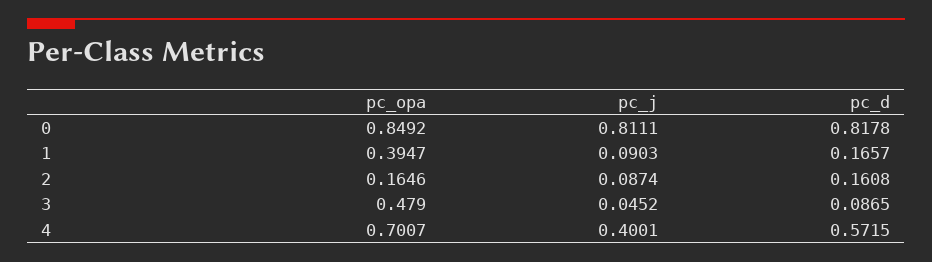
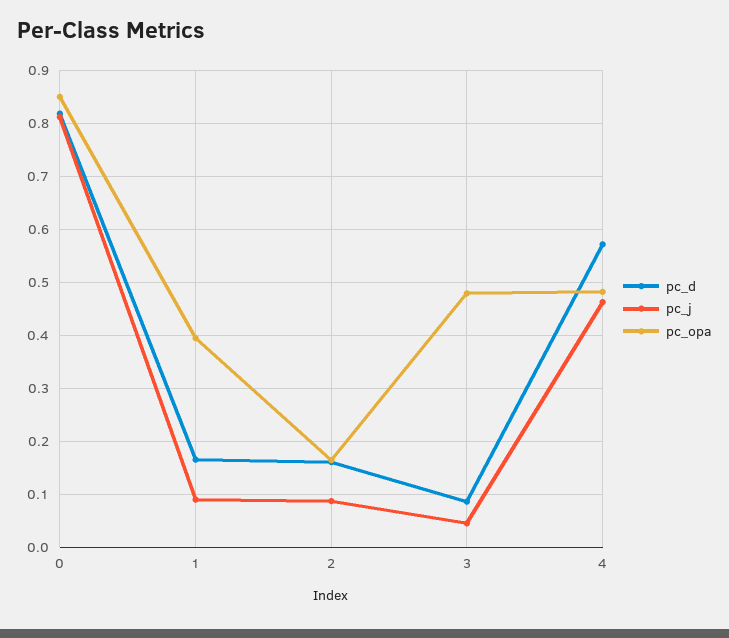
pc_opa, 4: 0.7007 -> 0.48
pc_j, 4: 0.4001 -> 0.46

